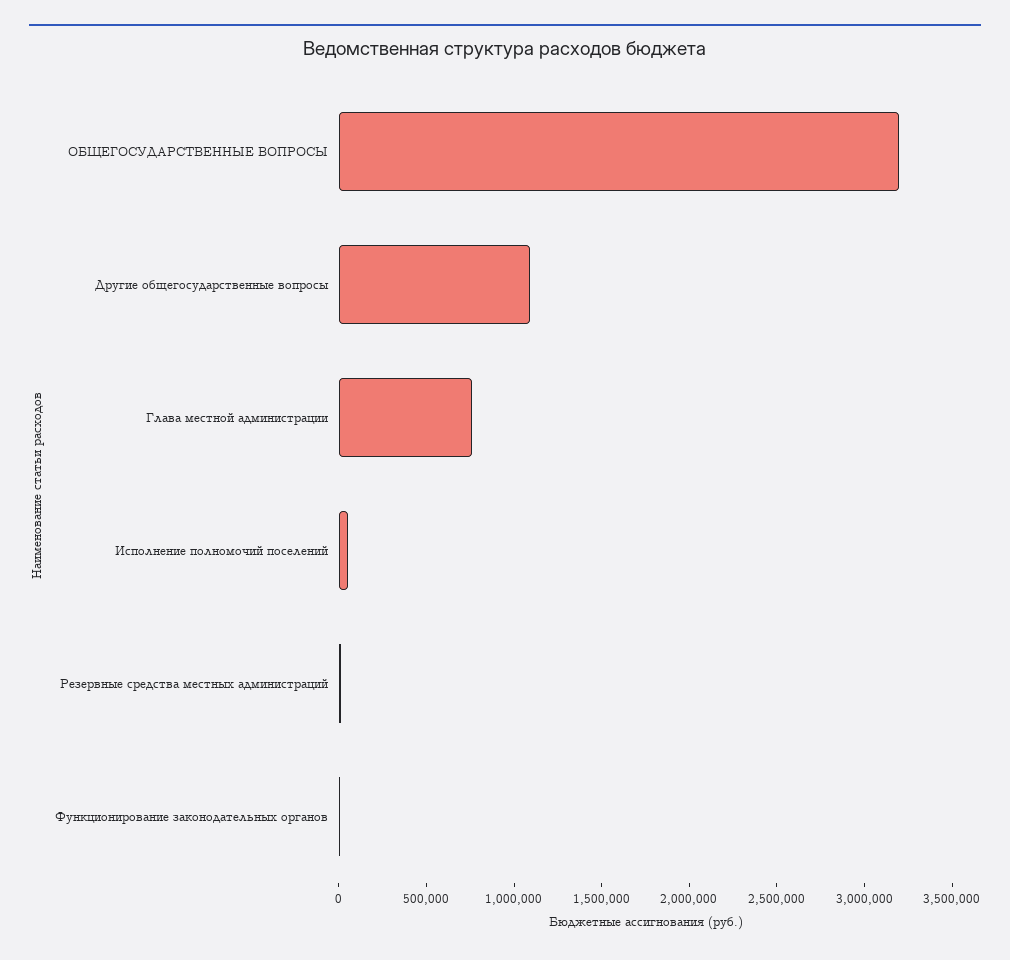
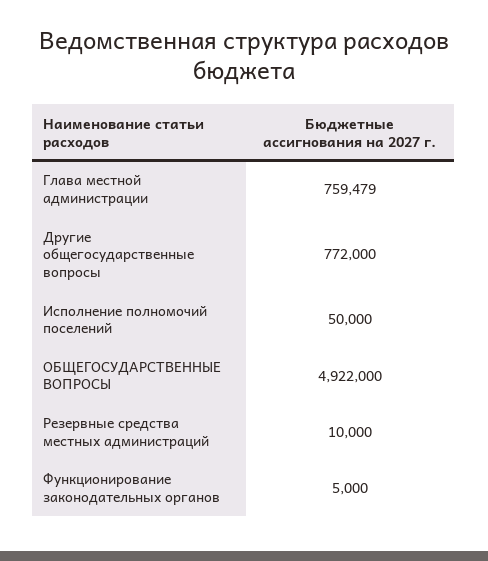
ОБЩЕГОСУДАРСТВЕННЫЕ ВОПРОСЫ: 3200000 -> 4922000
Другие общегосударственные вопросы: 1100000 -> 772000

